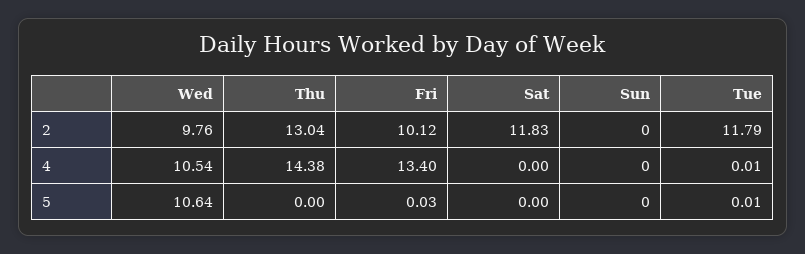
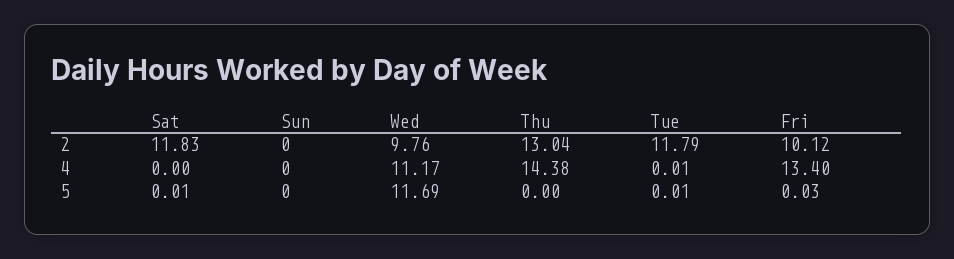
Wed, 4: 10.54 -> 11.17
Wed, 5: 10.64 -> 11.69
Sat, 5: 0 -> 0.01

